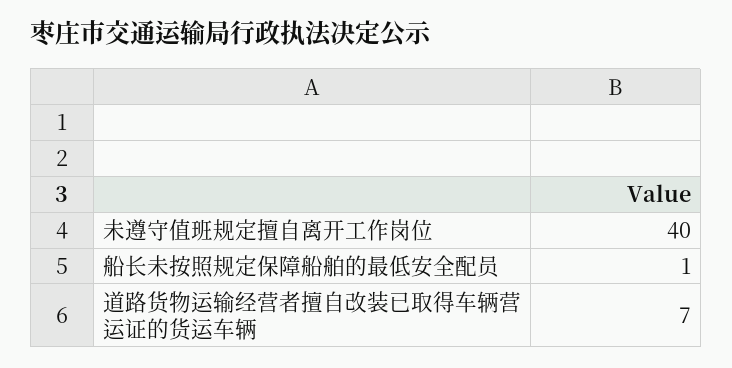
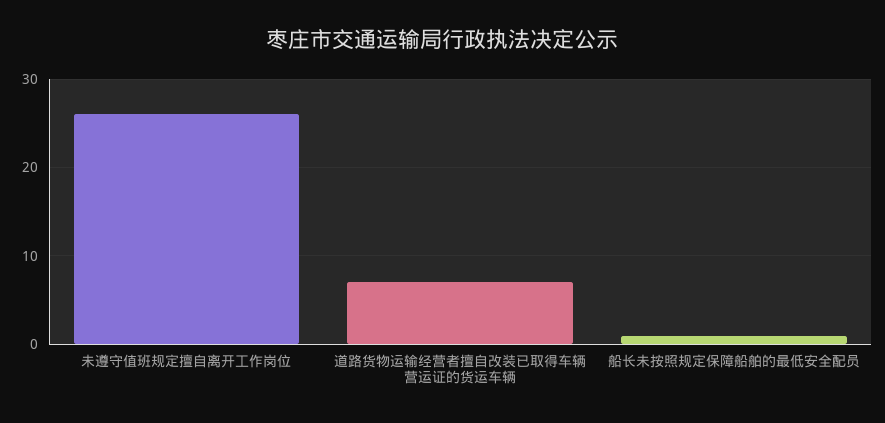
未遵守值班规定擅自离开工作岗位: 40 -> 26

